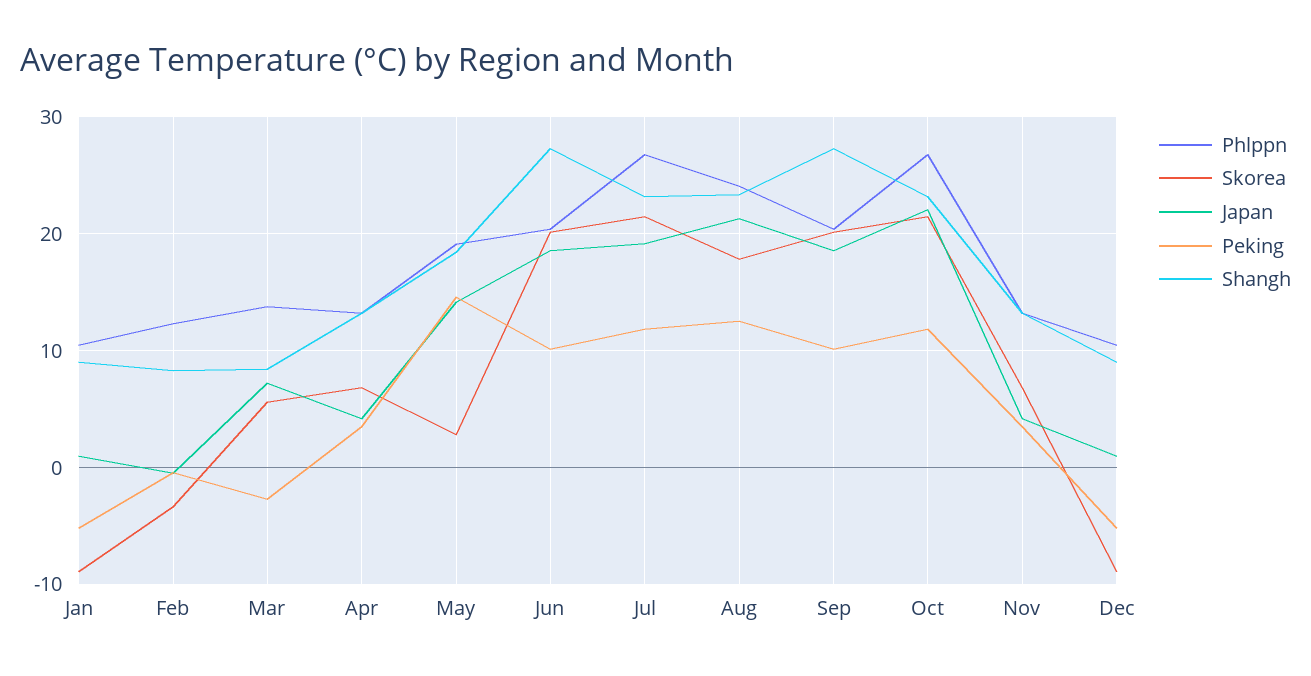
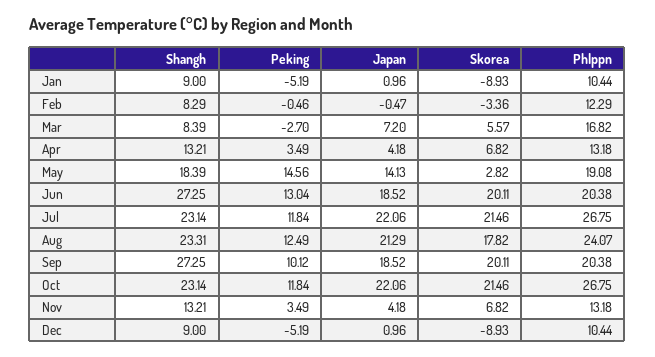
Phlppn, Mar: 14 -> 16.82
Peking, Jun: 10 -> 13.04
Japan, Jul: 19 -> 22.06

